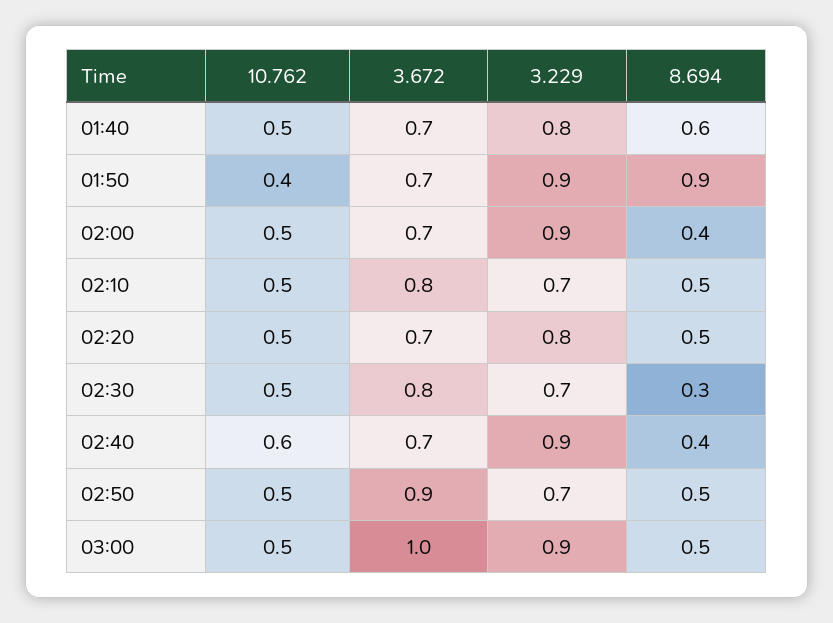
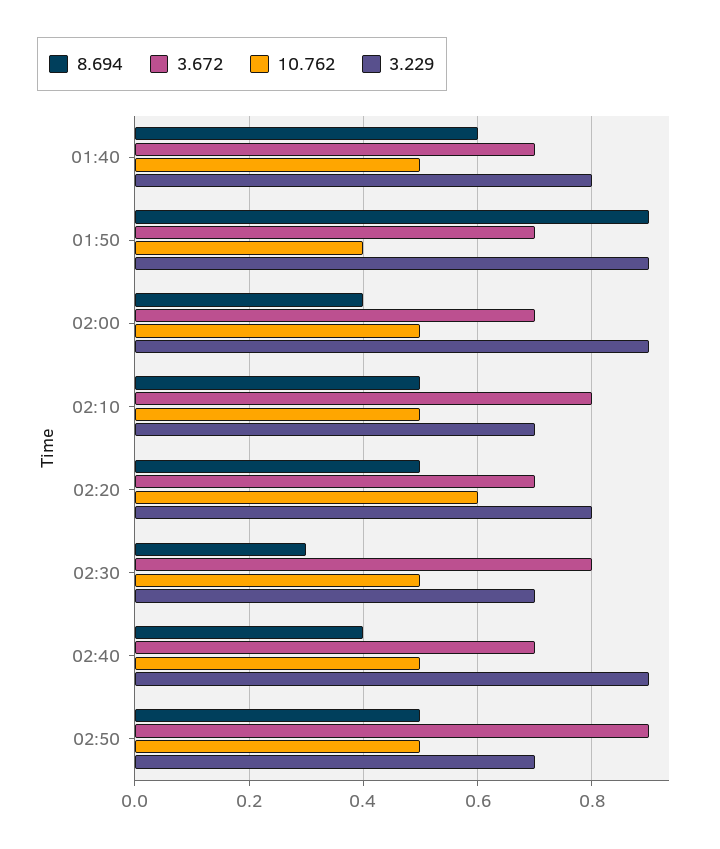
10.762, 02:20: 0.5 -> 0.6
10.762, 02:40: 0.6 -> 0.5
10.762, 03:00: 0.5 -> none
3.672, 03:00: 1 -> none
3.229, 03:00: 0.9 -> none
8.694, 03:00: 0.5 -> none

